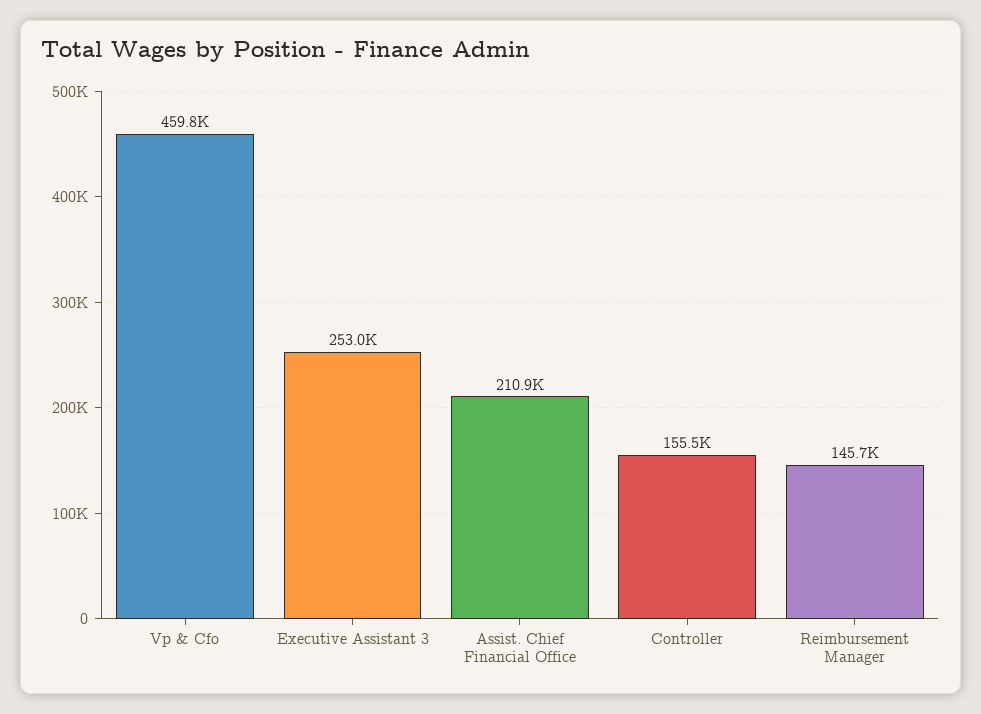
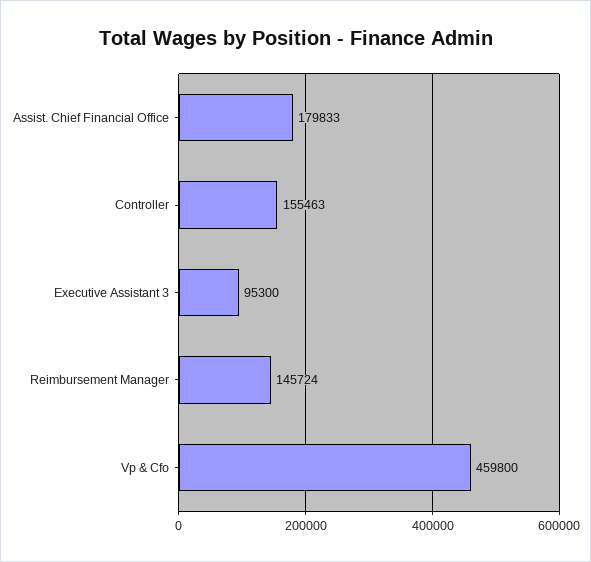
Executive Assistant 3: 253000 -> 95300
Assist. Chief Financial Office: 210900 -> 179833

